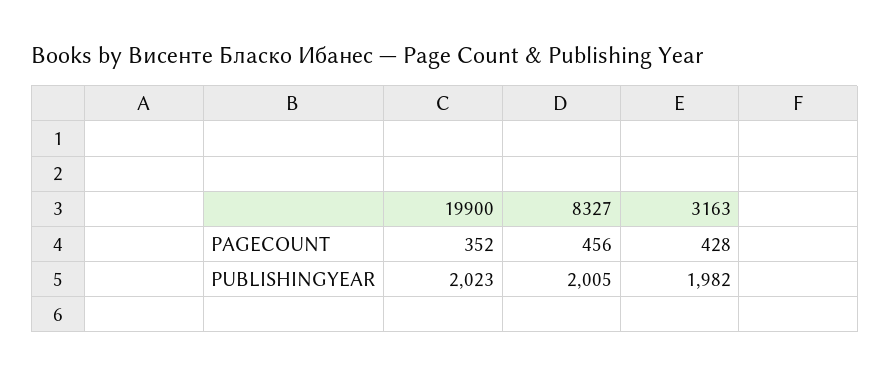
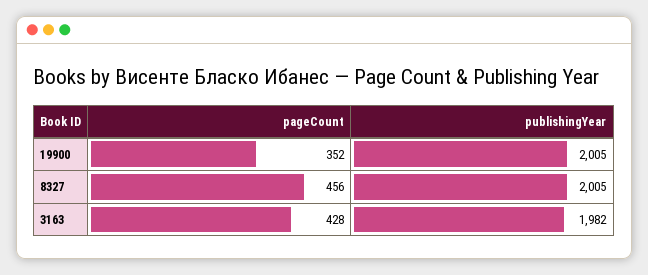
19900, PUBLISHINGYEAR: 2023 -> 2005

